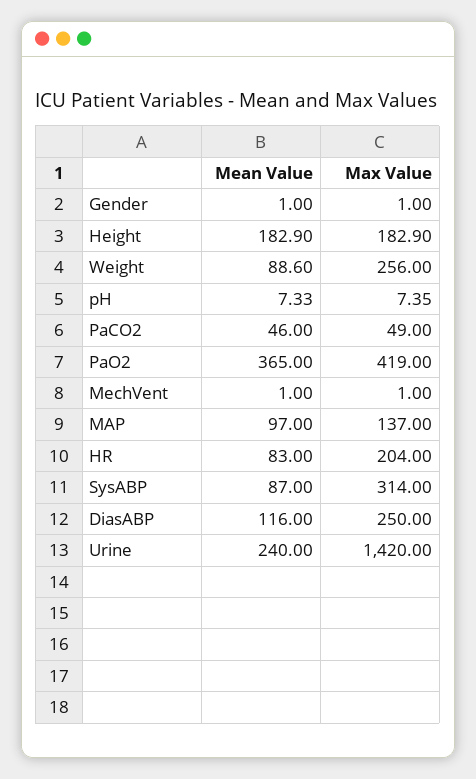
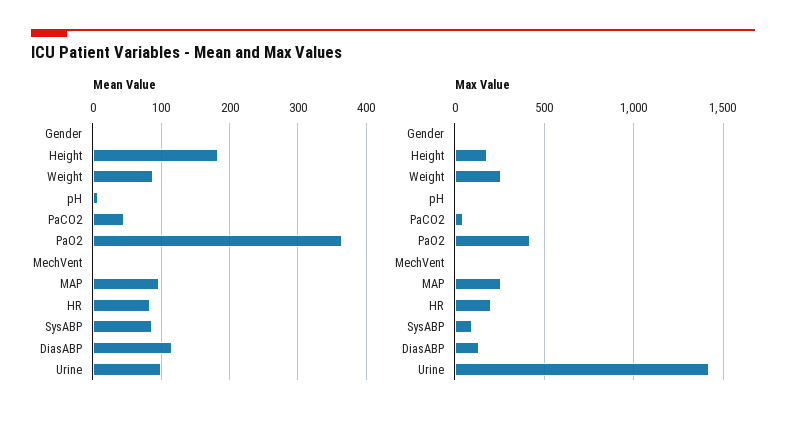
Max Value, MAP: 137 -> 250
Max Value, SysABP: 314 -> 100
Max Value, DiasABP: 250 -> 150
Mean Value, Urine: 240 -> 100

